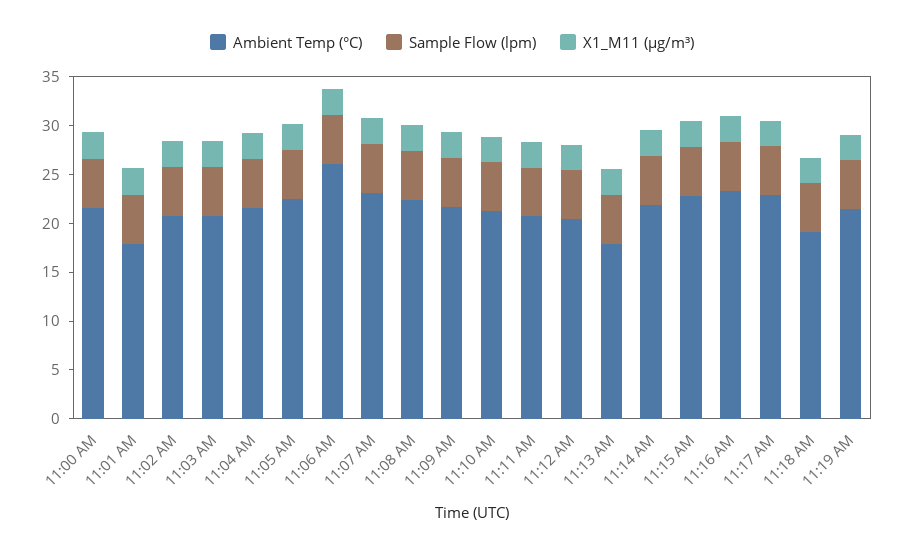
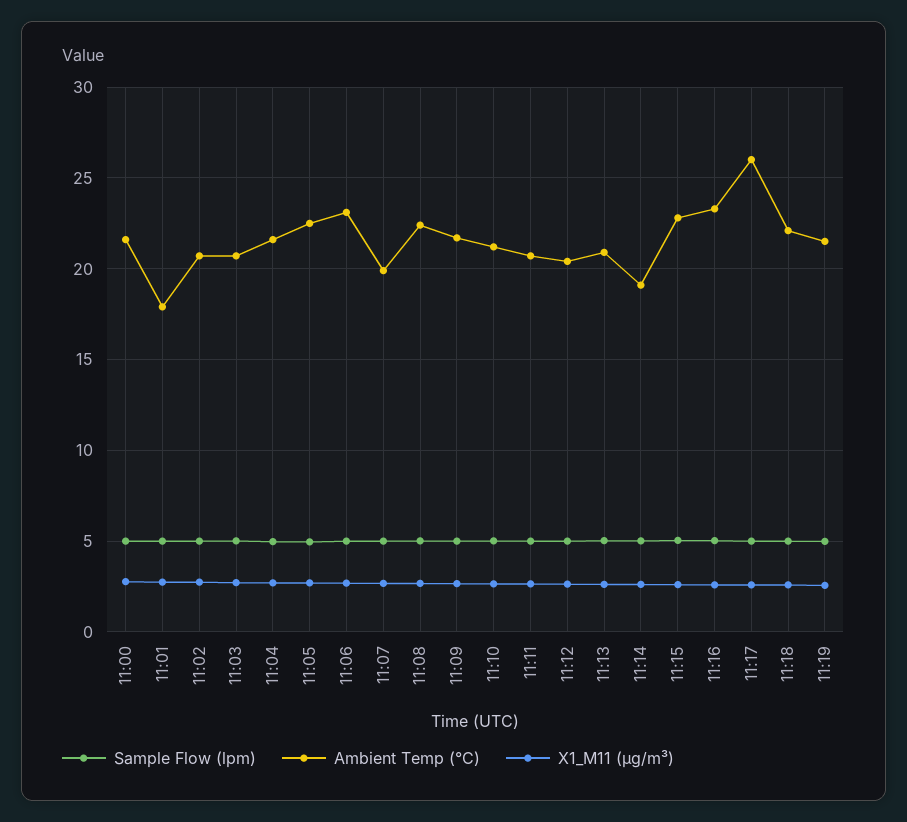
Ambient Temp (°C), 11:06 AM: 26 -> 23
Ambient Temp (°C), 11:07 AM: 23 -> 20
Ambient Temp (°C), 11:13 AM: 18 -> 21
Ambient Temp (°C), 11:14 AM: 22 -> 19
Ambient Temp (°C), 11:17 AM: 23 -> 26
Ambient Temp (°C), 11:18 AM: 19 -> 22

